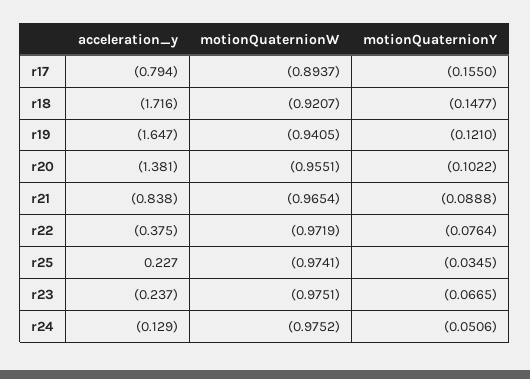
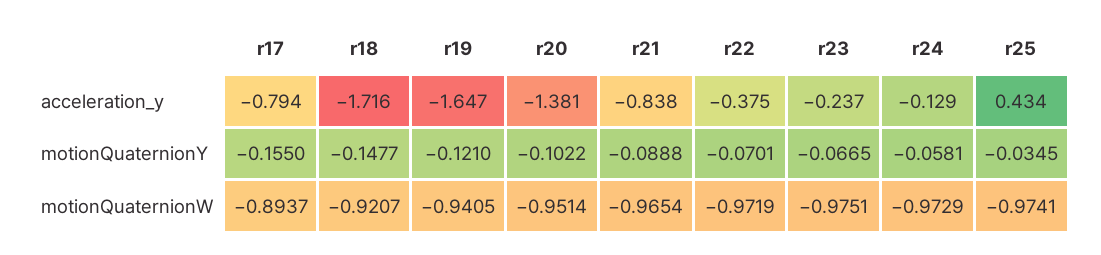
motionQuaternionW, r20: -0.9551 -> -0.9514
motionQuaternionY, r22: -0.0764 -> -0.0701
acceleration_y, r25: 0.227 -> 0.434
motionQuaternionW, r24: -0.9752 -> -0.9729
motionQuaternionY, r24: -0.0506 -> -0.0581

